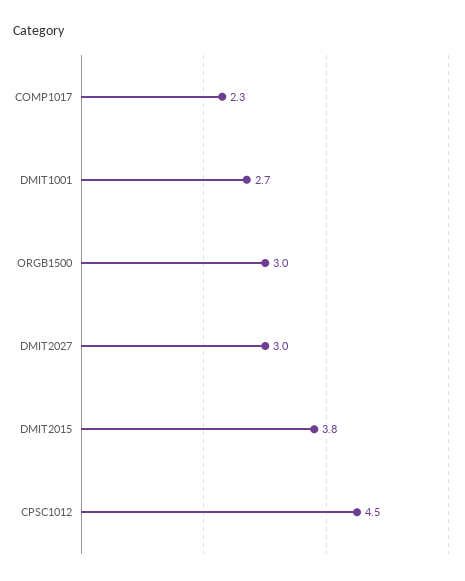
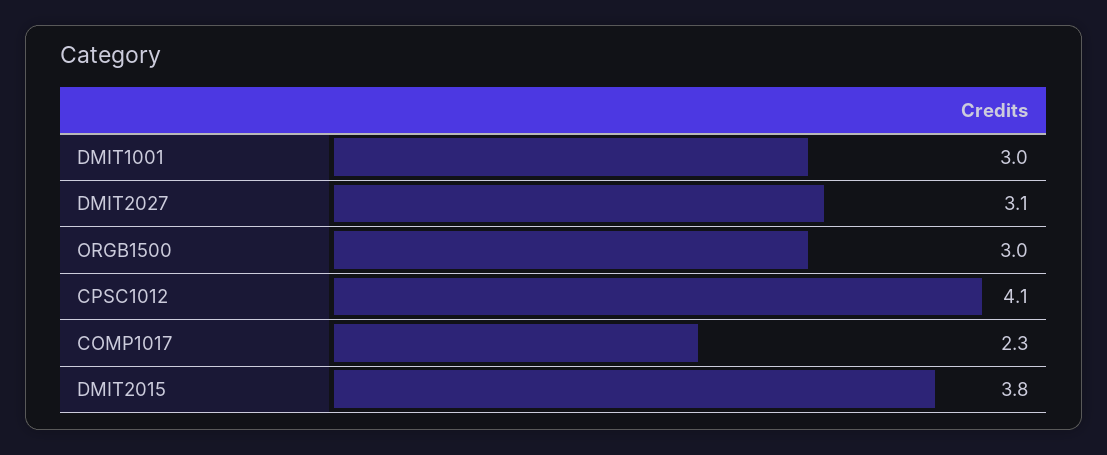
DMIT1001: 2.7 -> 3
DMIT2027: 3 -> 3.1
CPSC1012: 4.5 -> 4.1

